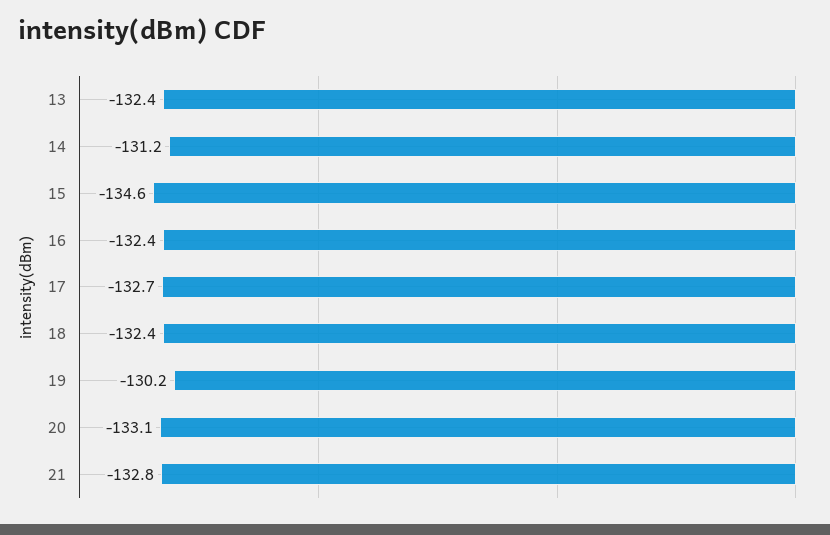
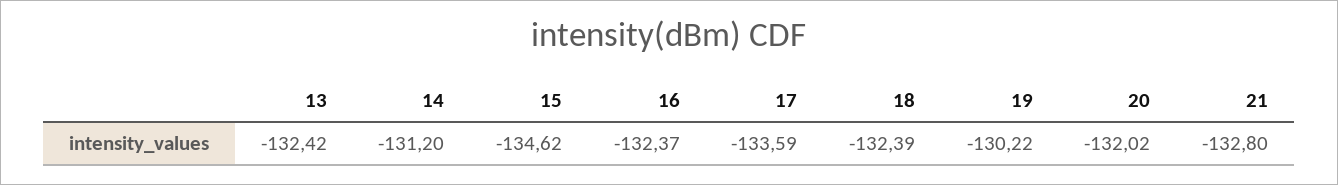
17: -132.7 -> -133.59
20: -133.1 -> -132.02

